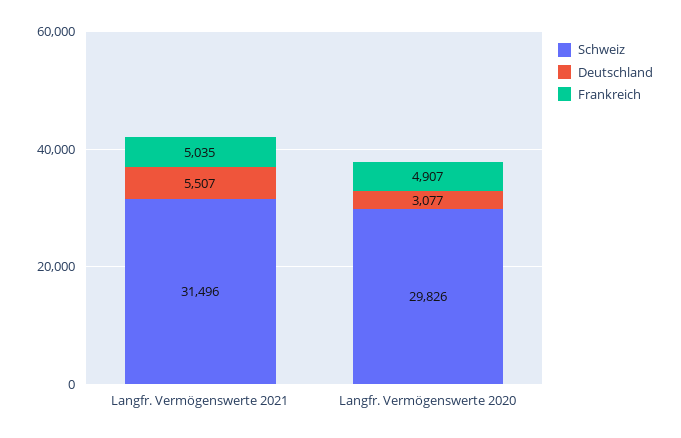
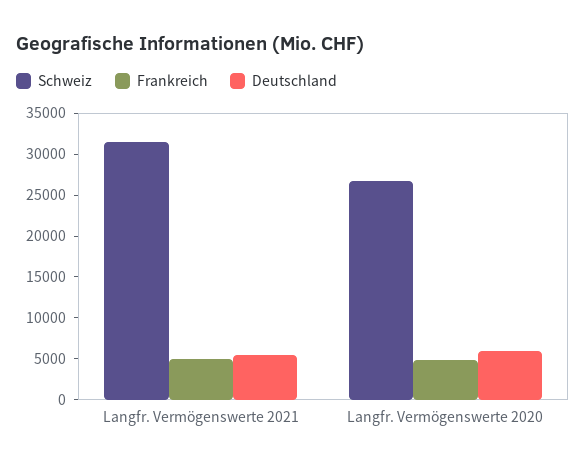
Schweiz, Langfr. Vermögenswerte 2020: 29826 -> 27000
Deutschland, Langfr. Vermögenswerte 2020: 3077 -> 6000

